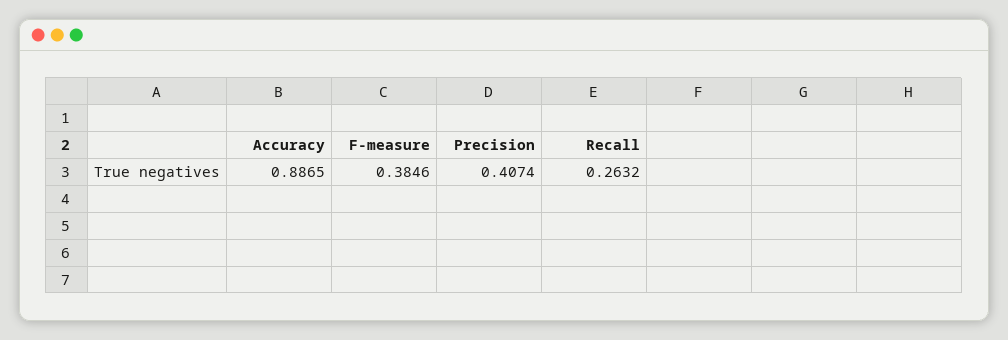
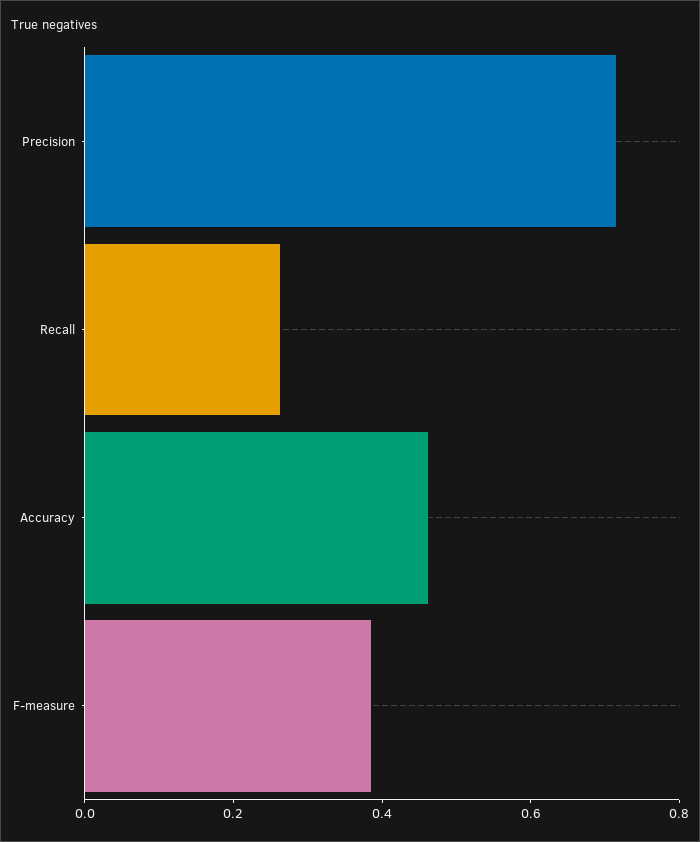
Accuracy: 0.8865 -> 0.45
Precision: 0.4074 -> 0.7

